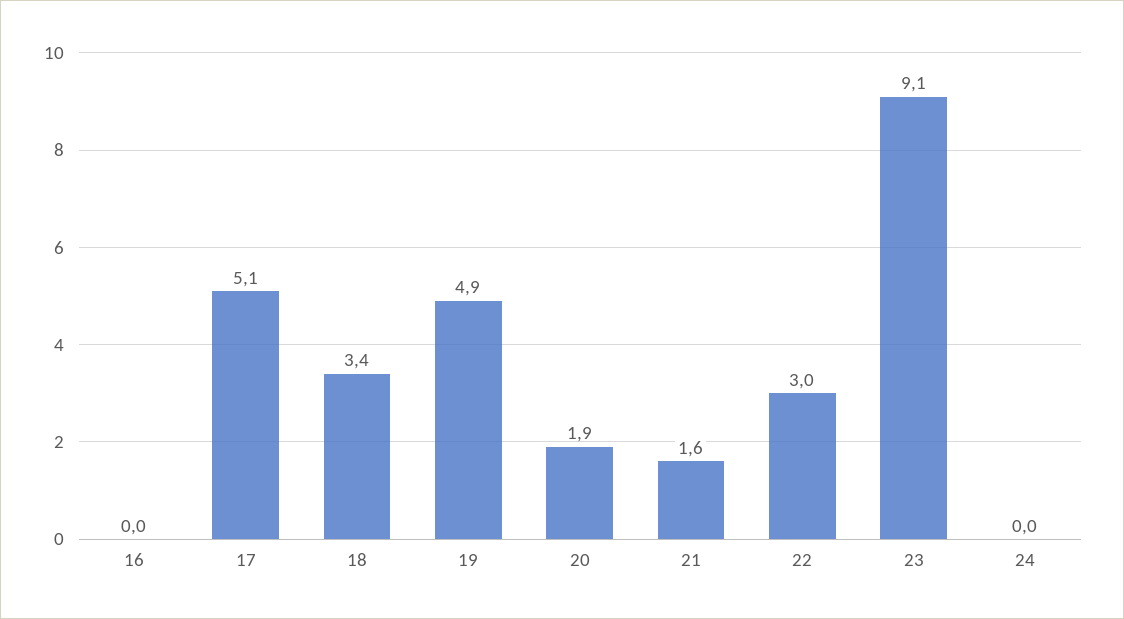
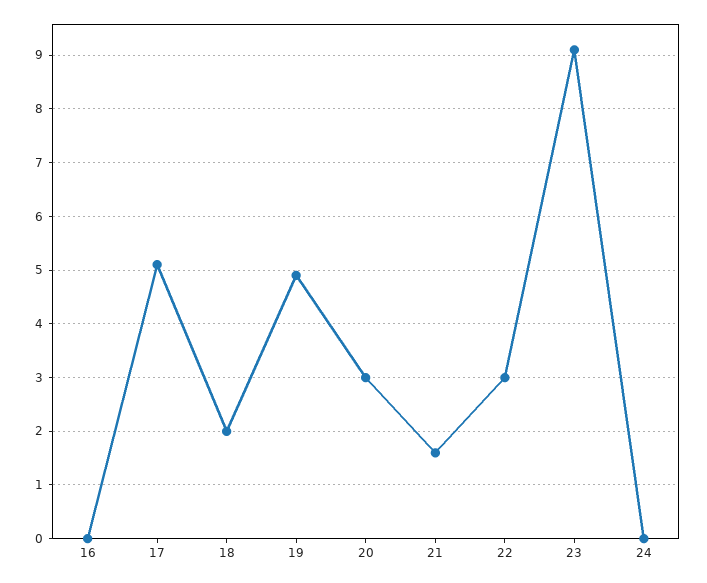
18: 3.4 -> 2
20: 1.9 -> 3

